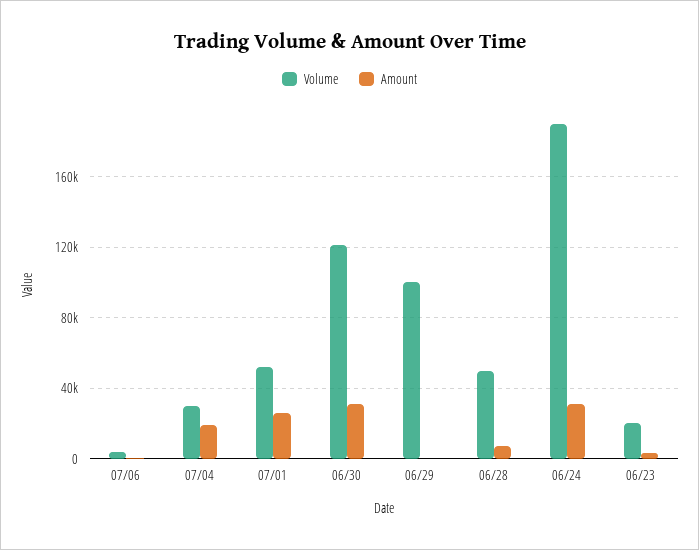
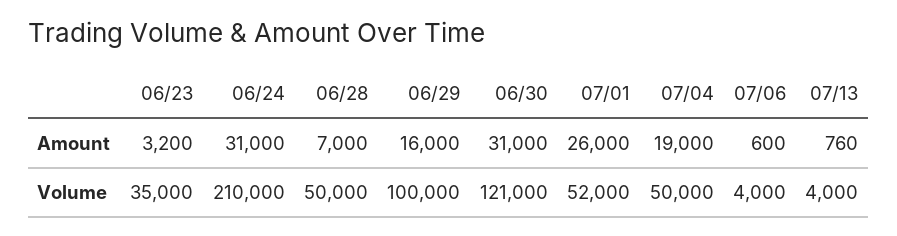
Volume, 07/04: 30000 -> 50000
Amount, 06/29: 0 -> 16000
Volume, 06/24: 190000 -> 210000
Volume, 06/23: 20000 -> 35000
Amount, 07/13: none -> 760
Volume, 07/13: none -> 4000

